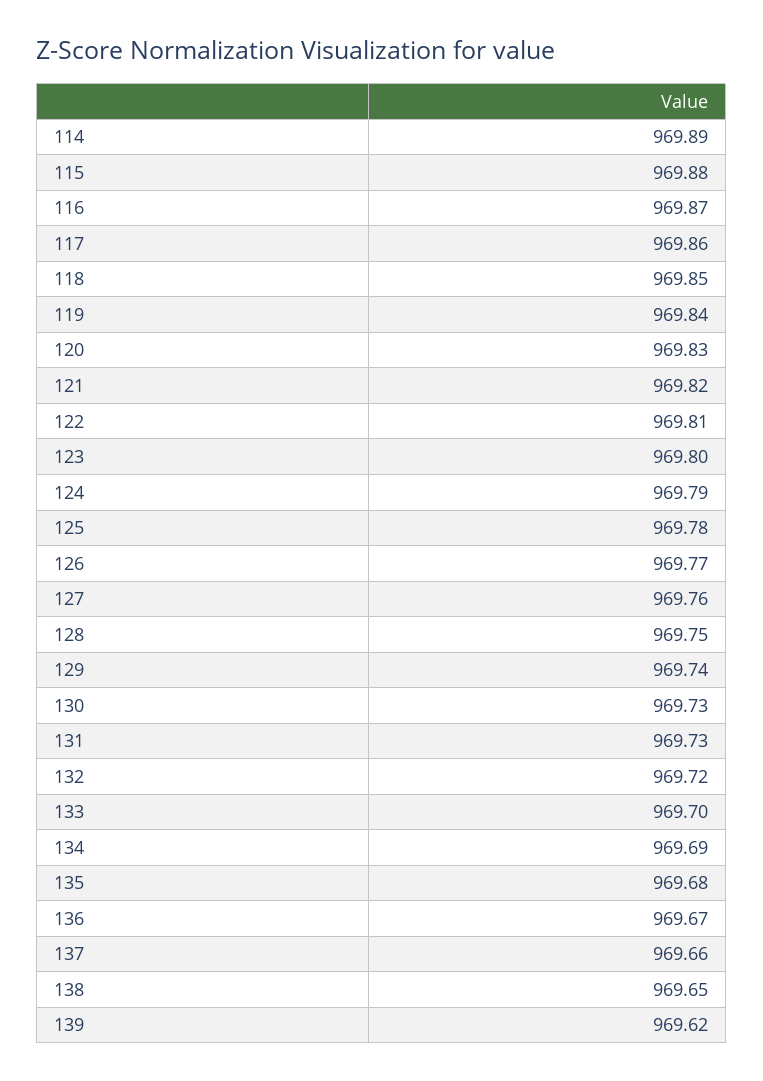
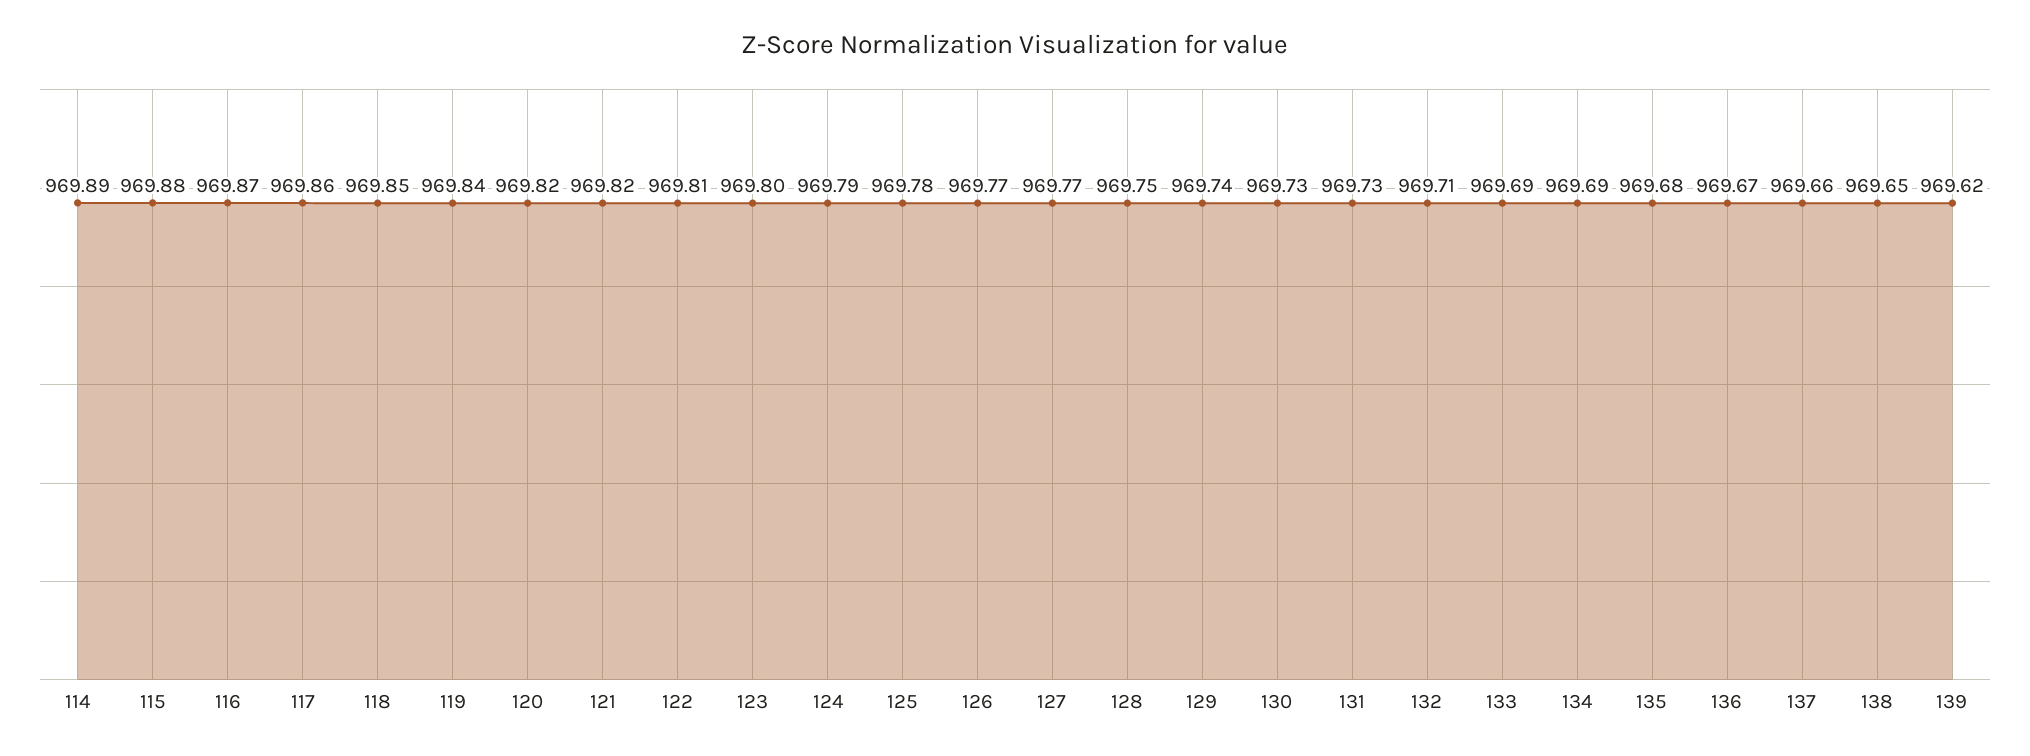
120: 969.83 -> 969.82
127: 969.76 -> 969.77
132: 969.72 -> 969.71
133: 969.7 -> 969.69

